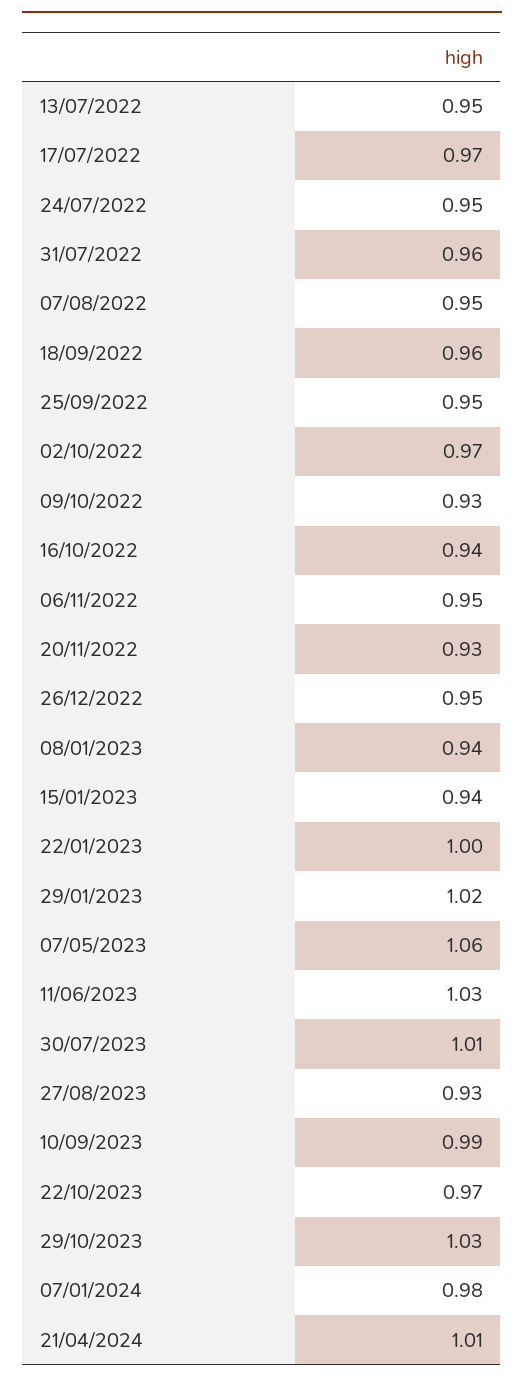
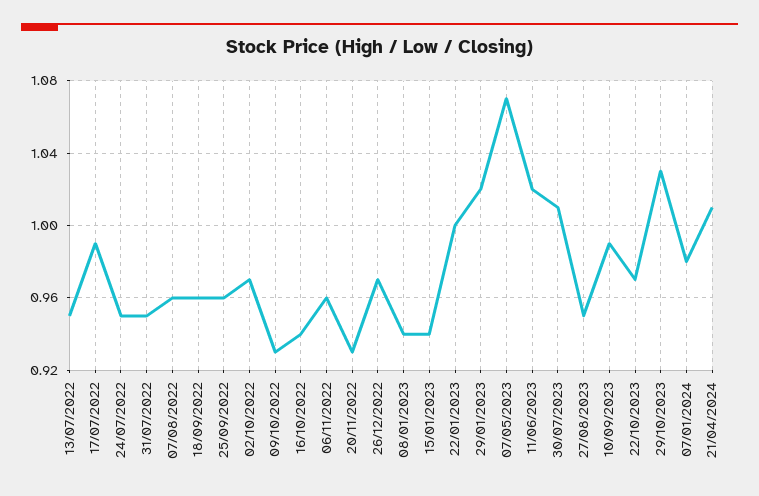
17/07/2022: 0.97 -> 0.99
31/07/2022: 0.96 -> 0.95
07/08/2022: 0.95 -> 0.96
25/09/2022: 0.95 -> 0.96
06/11/2022: 0.95 -> 0.96
26/12/2022: 0.95 -> 0.97
07/05/2023: 1.06 -> 1.07
11/06/2023: 1.03 -> 1.02
27/08/2023: 0.93 -> 0.95

